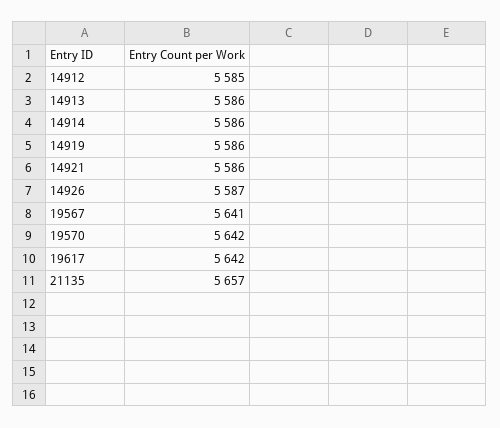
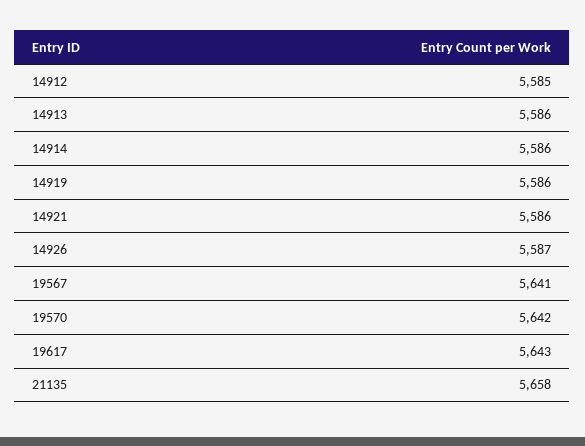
19617: 5642 -> 5643
21135: 5657 -> 5658

